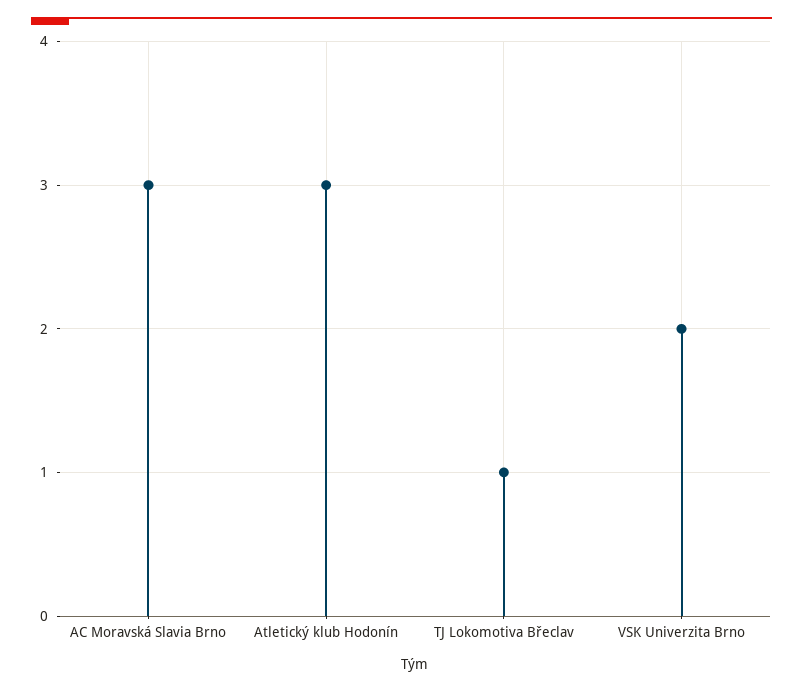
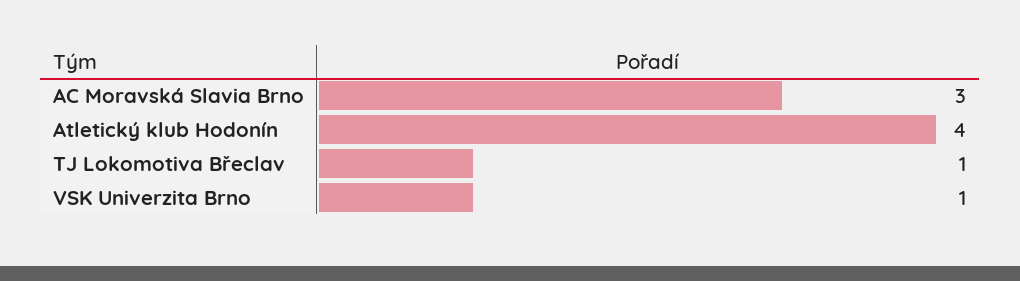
Atletický klub Hodonín: 3 -> 4
VSK Univerzita Brno: 2 -> 1

